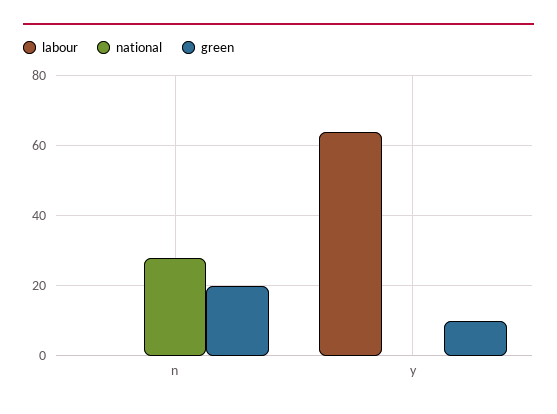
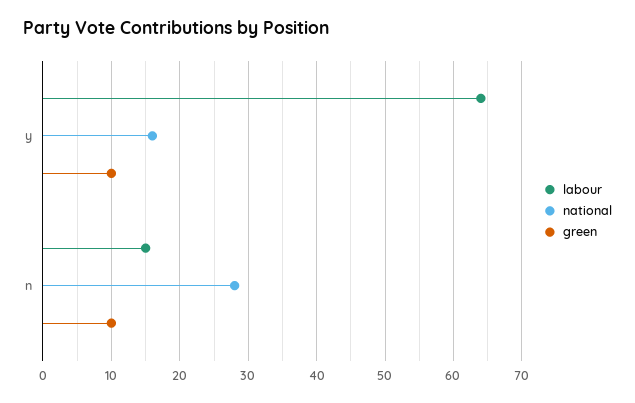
labour, n: 0 -> 15
green, n: 20 -> 10
national, y: 0 -> 16

